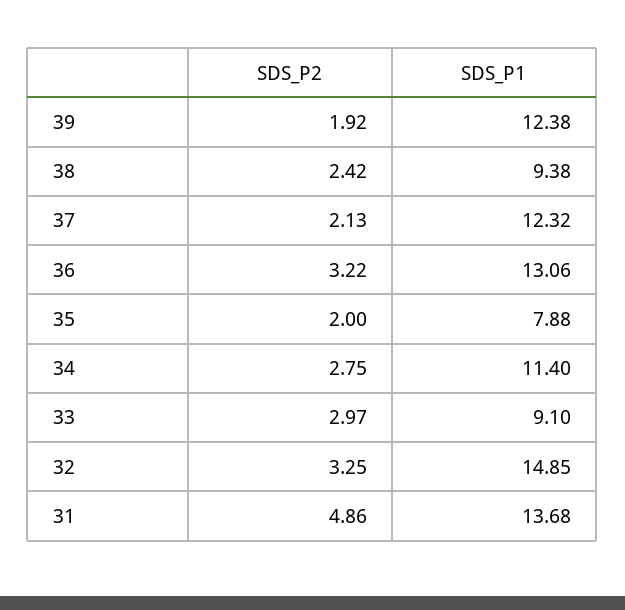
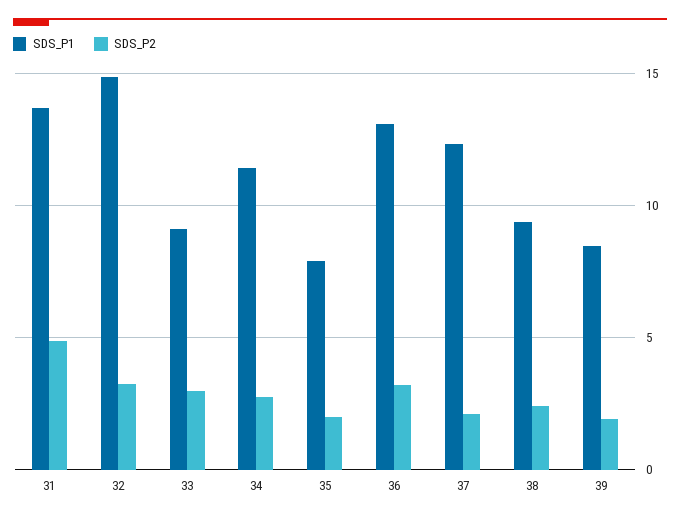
SDS_P1, 39: 12.38 -> 8.5

